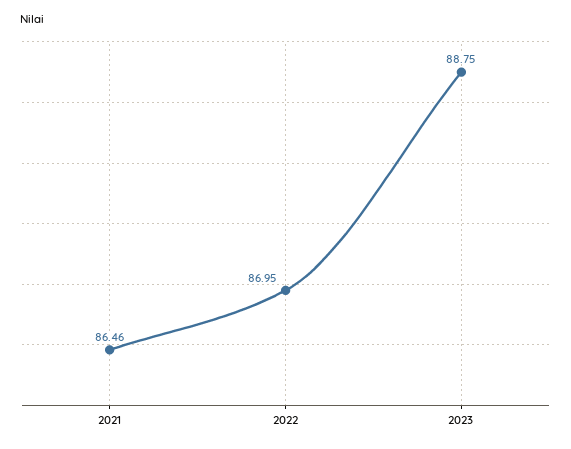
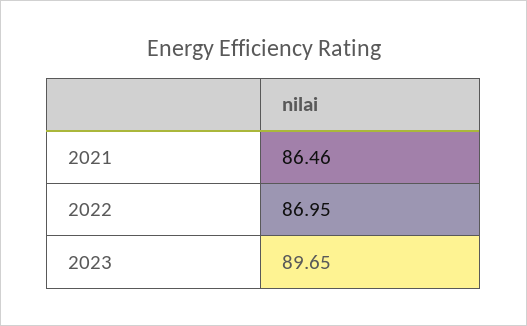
2023: 88.75 -> 89.65

